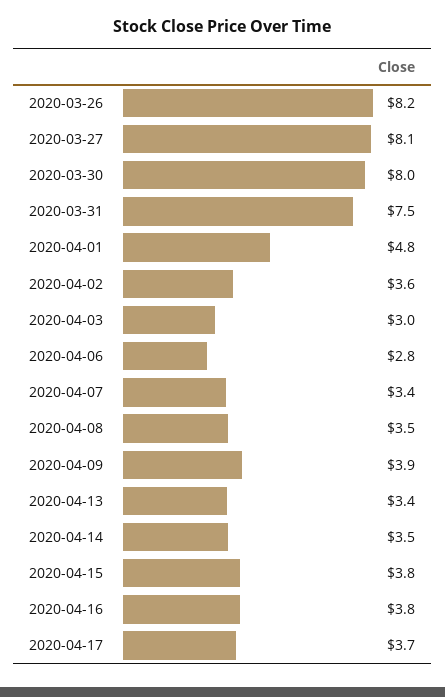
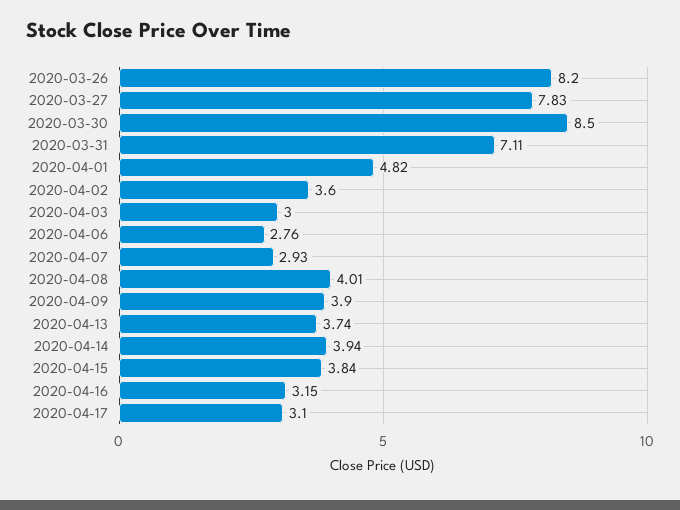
2020-03-27: 8.1 -> 7.83
2020-03-30: 8 -> 8.5
2020-03-31: 7.5 -> 7.11
2020-04-07: 3.4 -> 2.93
2020-04-08: 3.5 -> 4.01
2020-04-13: 3.4 -> 3.74
2020-04-14: 3.5 -> 3.94
2020-04-16: 3.8 -> 3.15
2020-04-17: 3.7 -> 3.1

